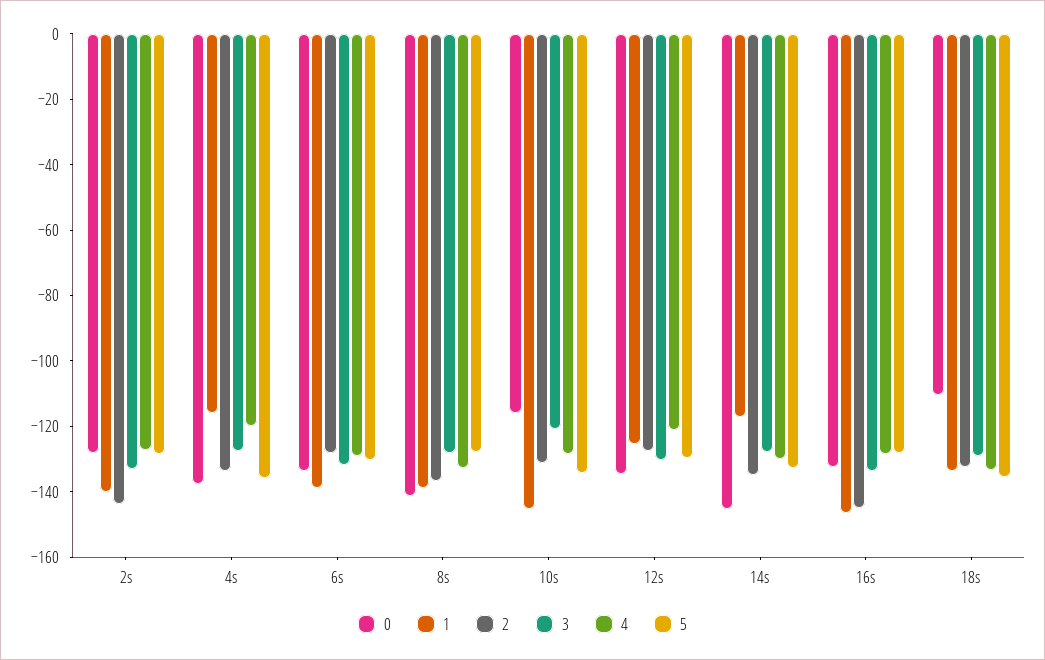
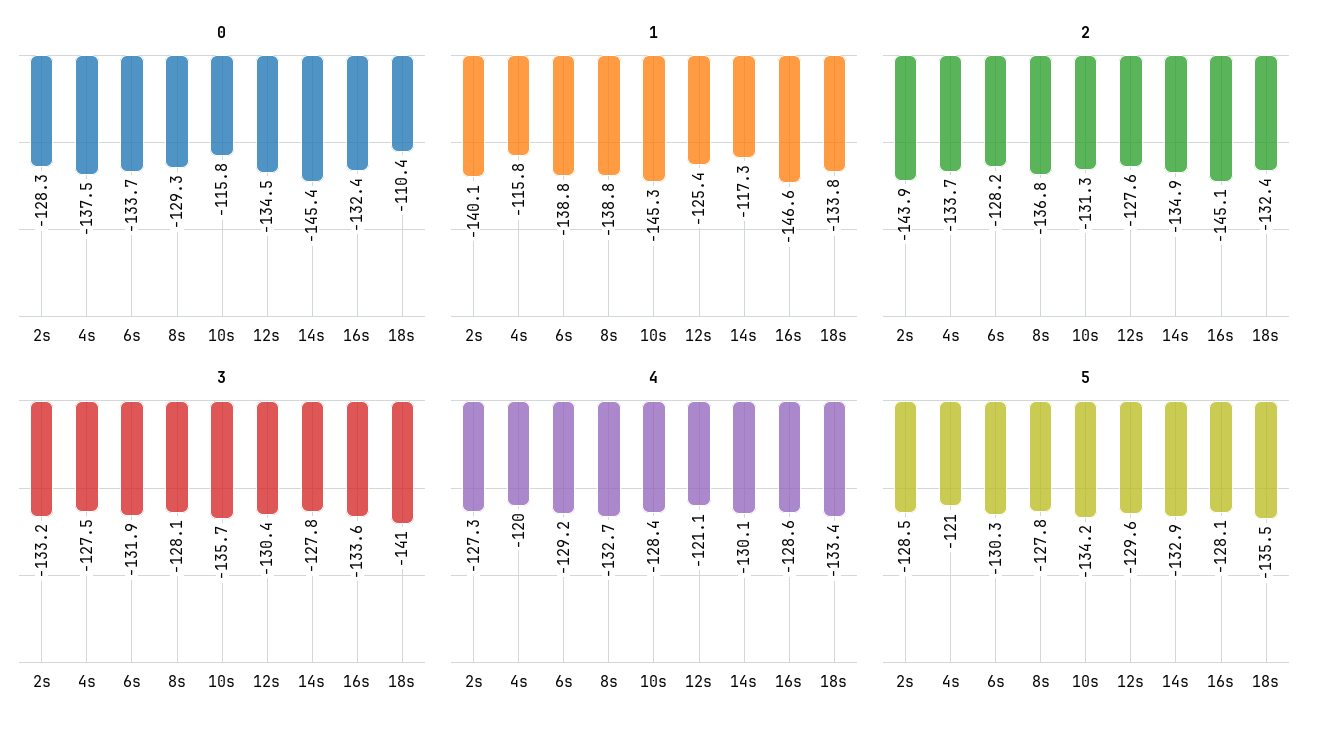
5, 4s: -135 -> -121
0, 8s: -140 -> -129.3
3, 10s: -120 -> -135.7
3, 18s: -130 -> -141

